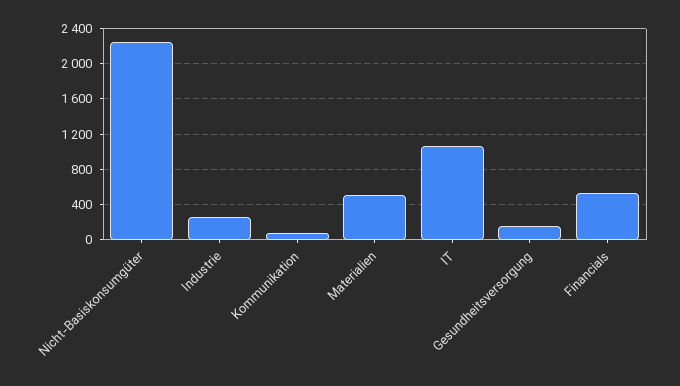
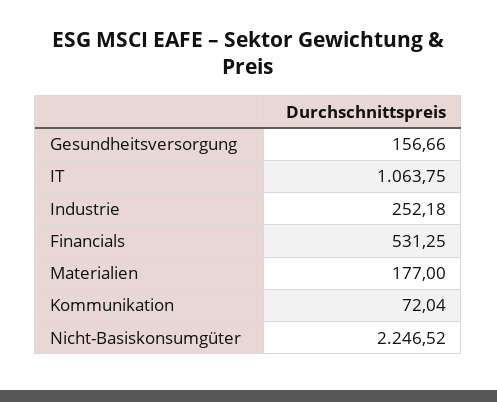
Materialien: 500 -> 177

